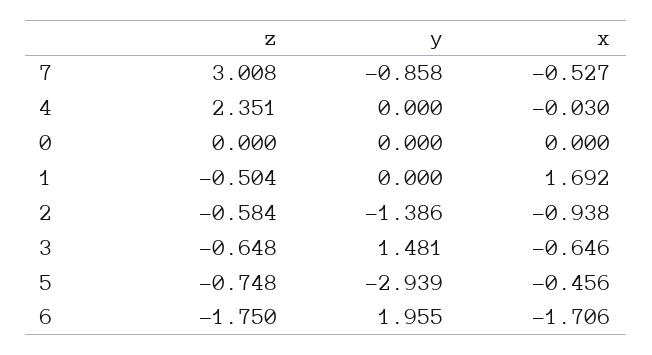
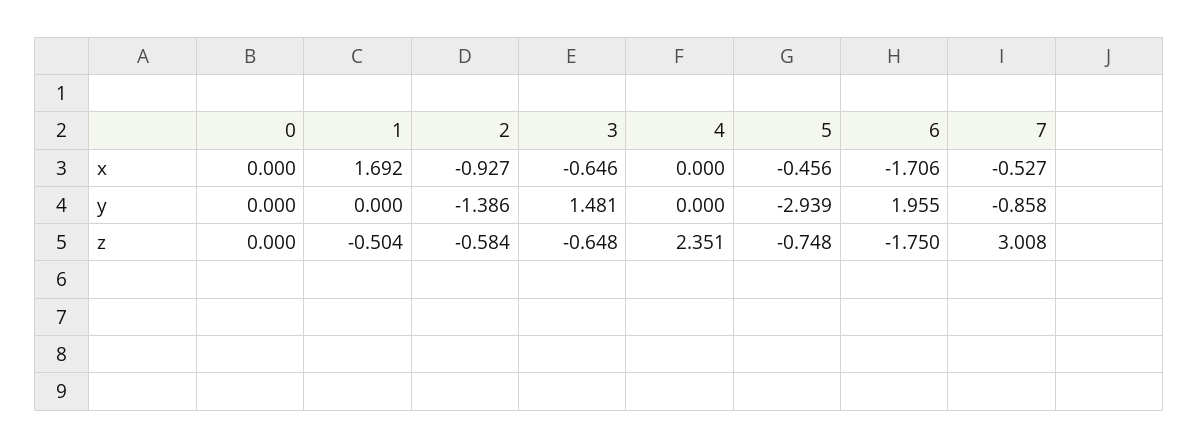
x, 4: -0.03 -> 0
x, 2: -0.938 -> -0.927

